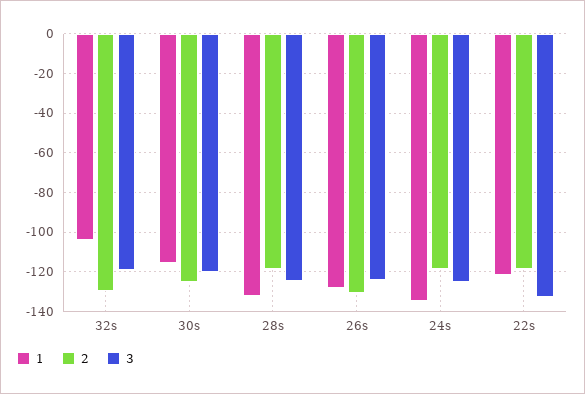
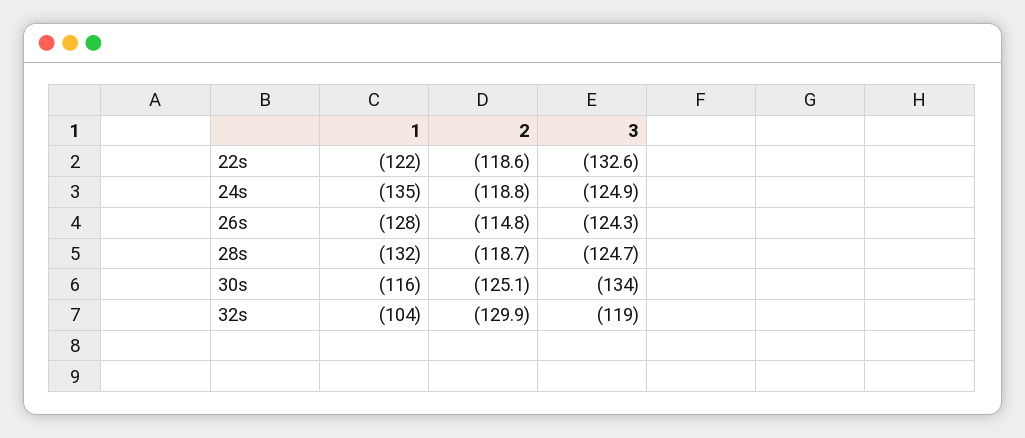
3, 30s: -120 -> -134
2, 26s: -130 -> -114.8

